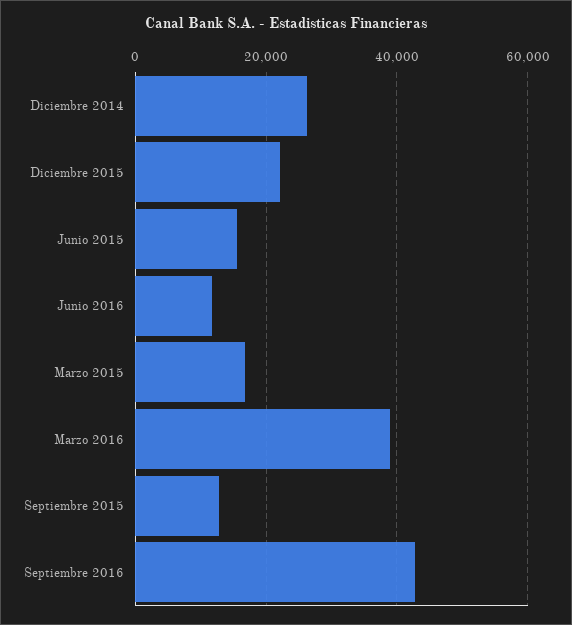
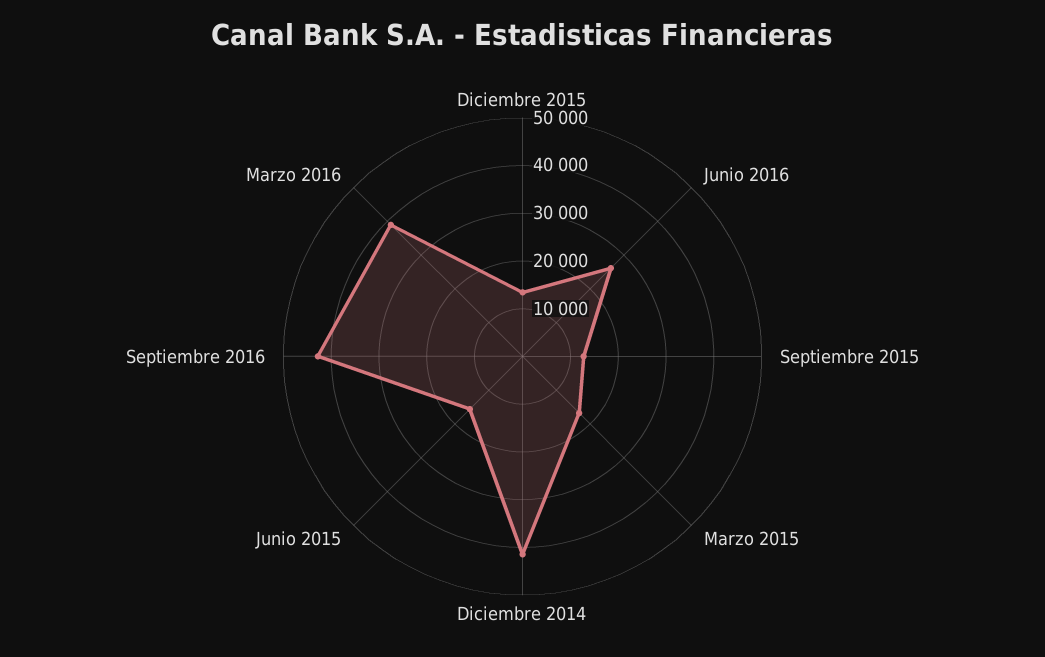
Diciembre 2014: 26000 -> 42000
Diciembre 2015: 22000 -> 14000
Junio 2016: 12000 -> 26000

